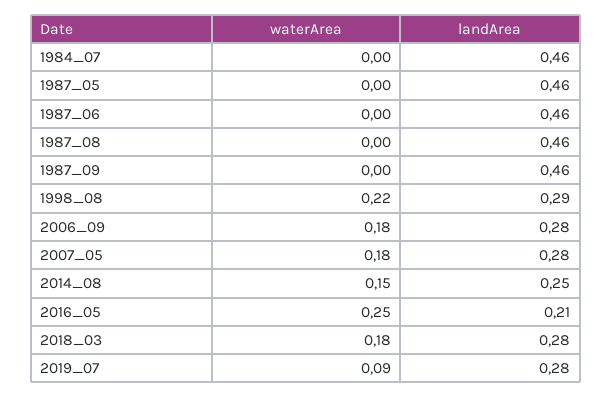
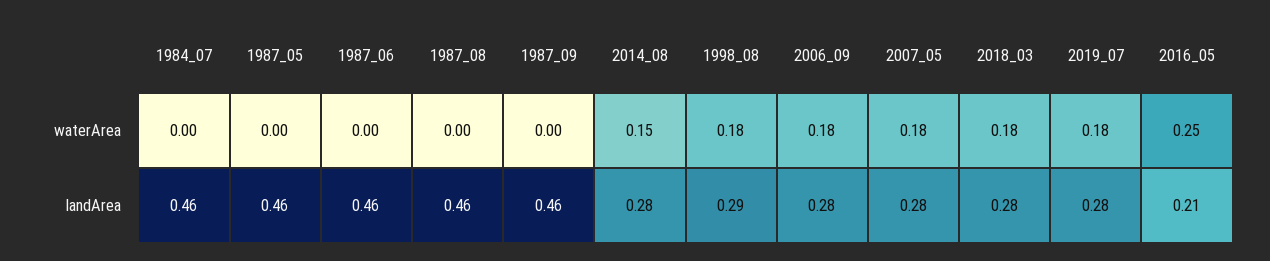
waterArea, 1998_08: 0.22 -> 0.18
landArea, 2014_08: 0.25 -> 0.28
waterArea, 2019_07: 0.09 -> 0.18

